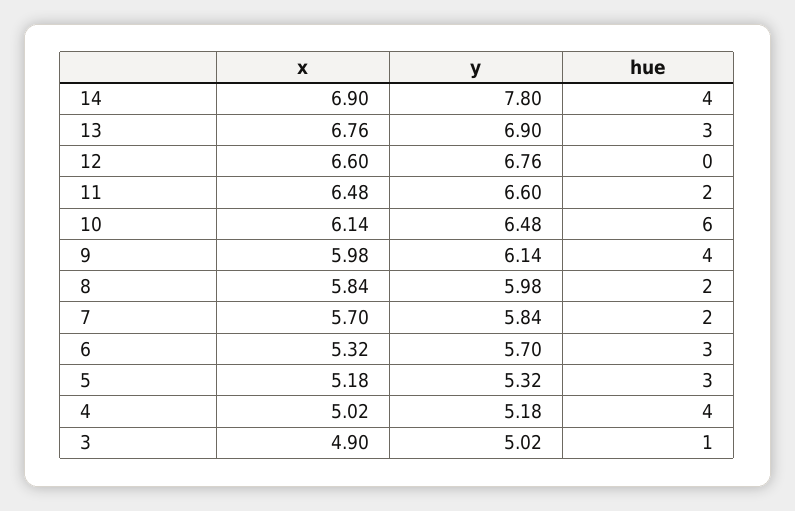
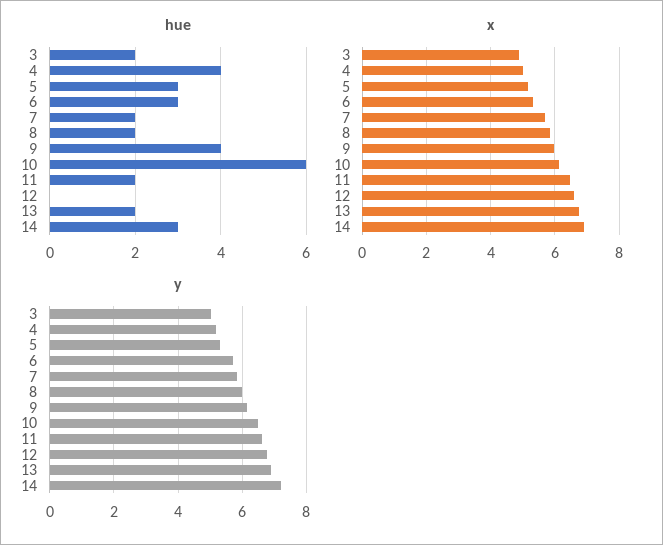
y, 14: 7.8 -> 7.2
hue, 14: 4 -> 3
hue, 13: 3 -> 2
hue, 3: 1 -> 2

